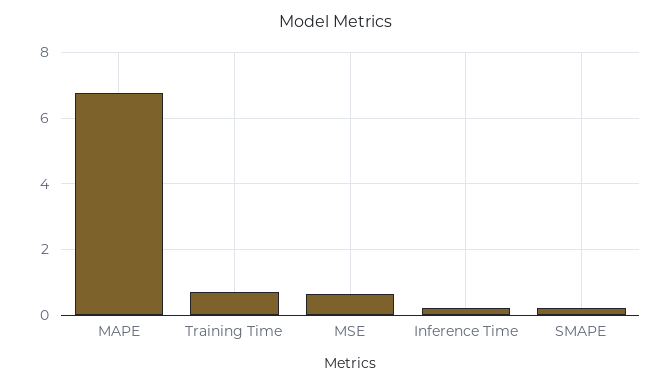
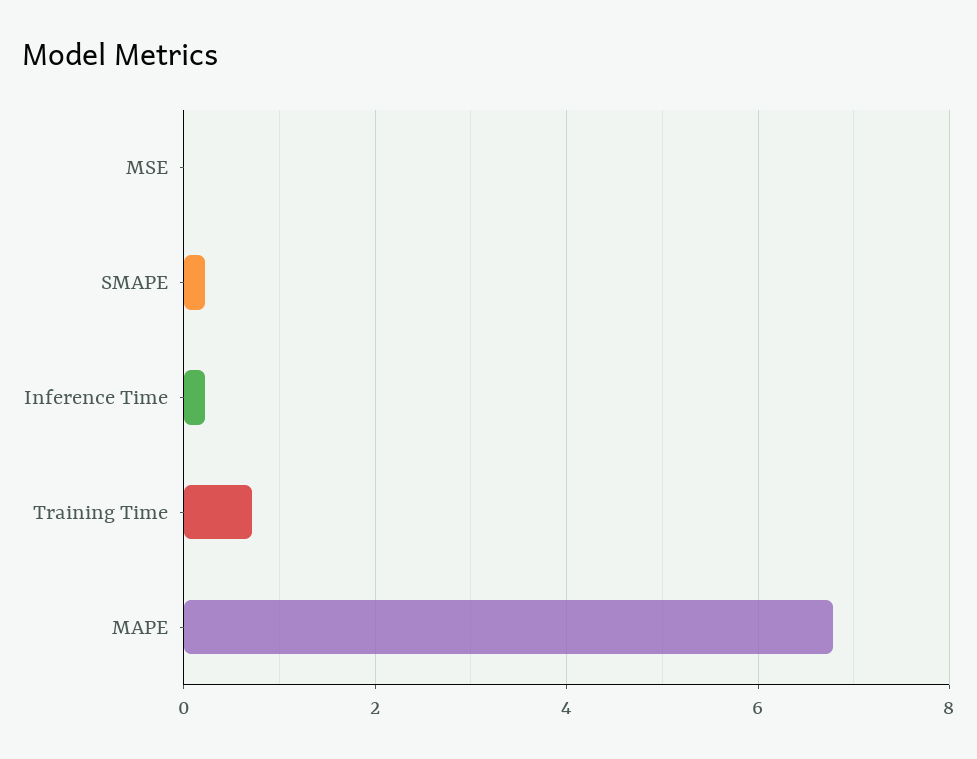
MSE: 0.6 -> 0

